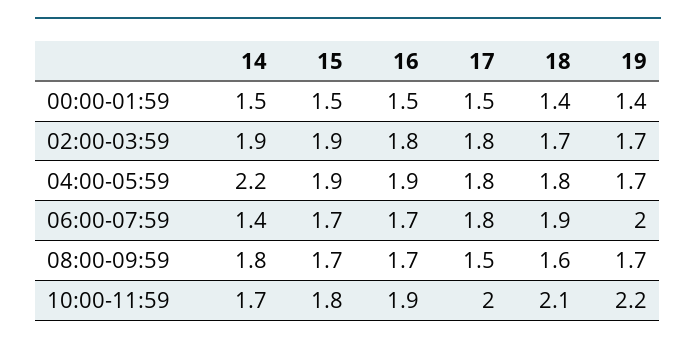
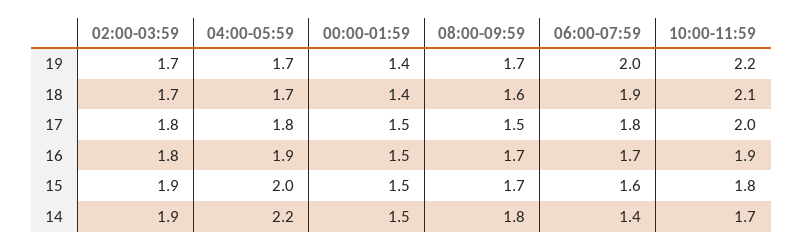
15, 04:00-05:59: 1.9 -> 2
18, 04:00-05:59: 1.8 -> 1.7
15, 06:00-07:59: 1.7 -> 1.6

